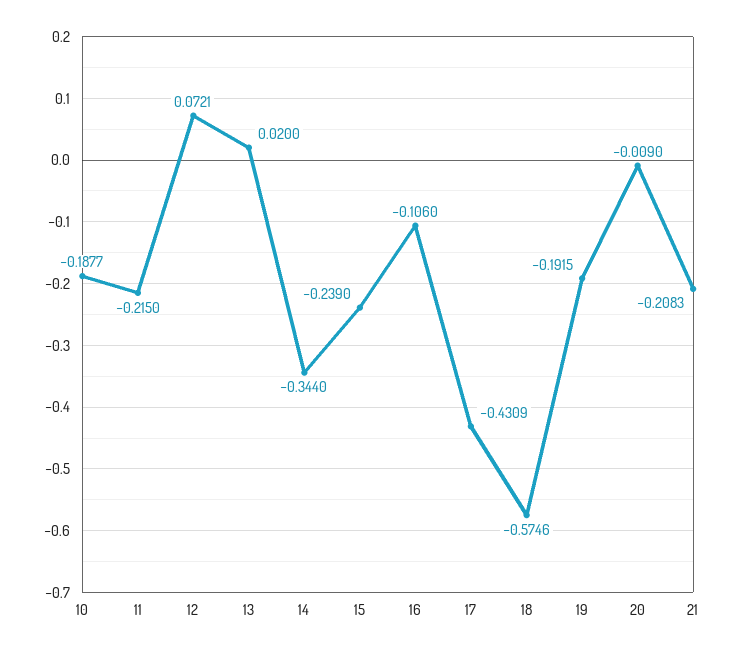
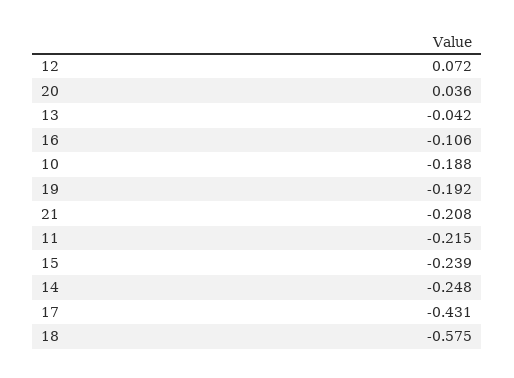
13: 0.02 -> -0.042
14: -0.344 -> -0.248
20: -0.009 -> 0.036

